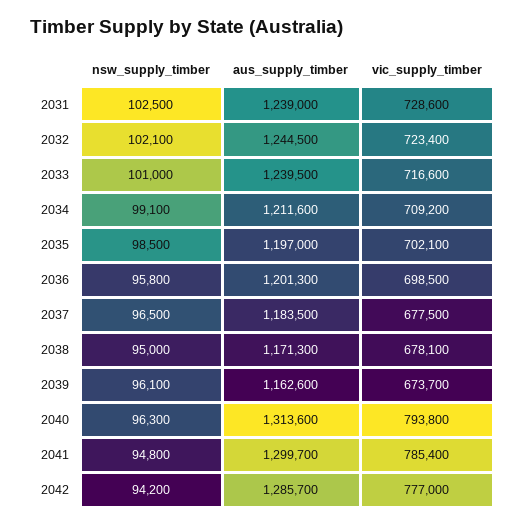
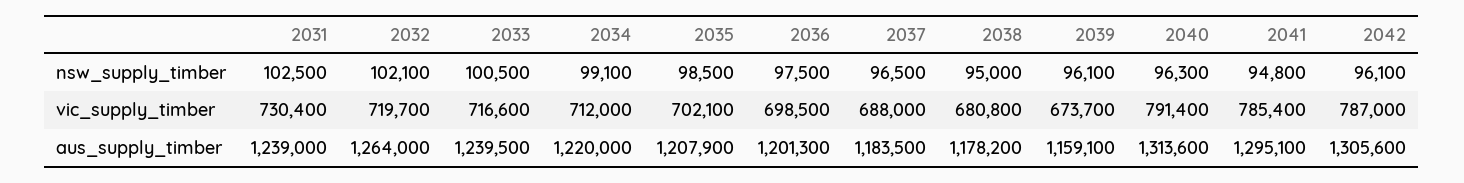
vic_supply_timber, 2031: 728600 -> 730400
aus_supply_timber, 2032: 1244500 -> 1264000
vic_supply_timber, 2032: 723400 -> 719700
nsw_supply_timber, 2033: 101000 -> 100500
aus_supply_timber, 2034: 1211600 -> 1220000
vic_supply_timber, 2034: 709200 -> 712000
aus_supply_timber, 2035: 1197000 -> 1207900
nsw_supply_timber, 2036: 95800 -> 97500
vic_supply_timber, 2037: 677500 -> 688000
aus_supply_timber, 2038: 1171300 -> 1178200
vic_supply_timber, 2038: 678100 -> 680800
aus_supply_timber, 2039: 1162600 -> 1159100
vic_supply_timber, 2040: 793800 -> 791400
aus_supply_timber, 2041: 1299700 -> 1295100
nsw_supply_timber, 2042: 94200 -> 96100
aus_supply_timber, 2042: 1285700 -> 1305600
vic_supply_timber, 2042: 777000 -> 787000

